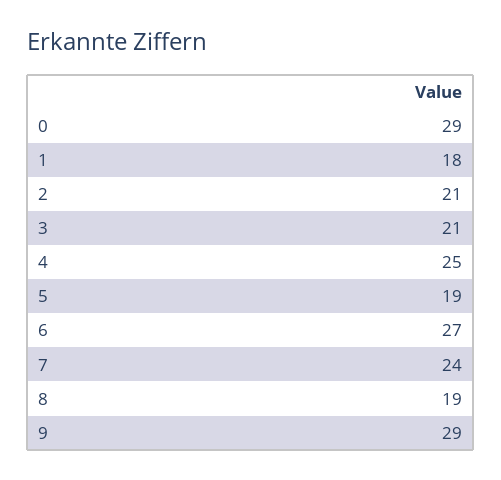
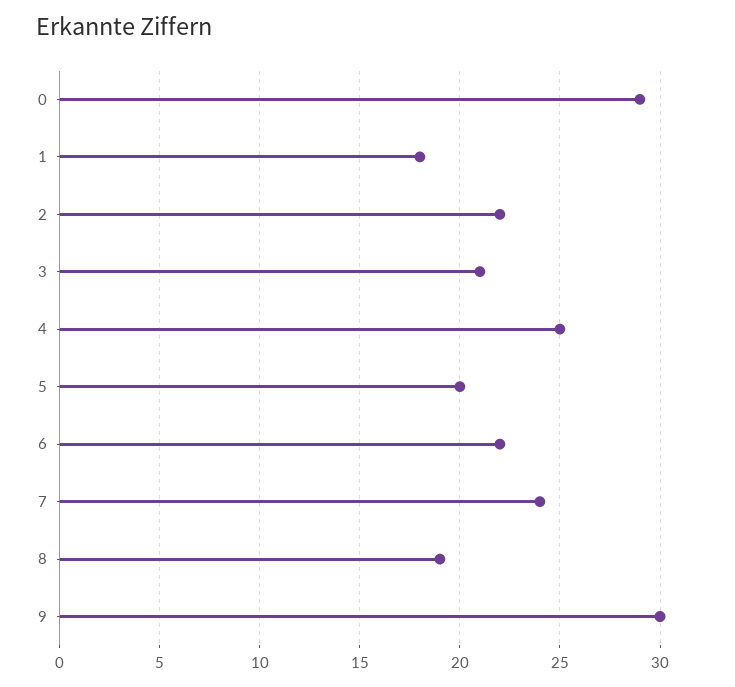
2: 21 -> 22
5: 19 -> 20
6: 27 -> 22
9: 29 -> 30

